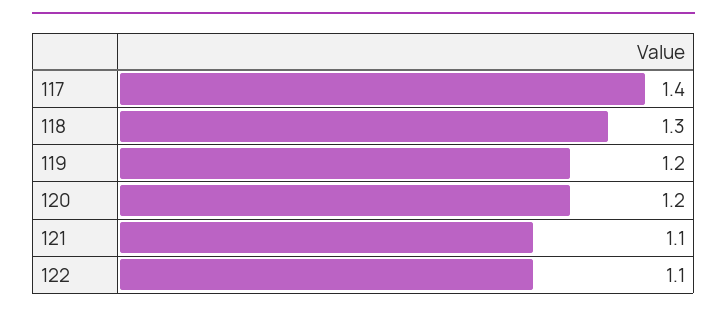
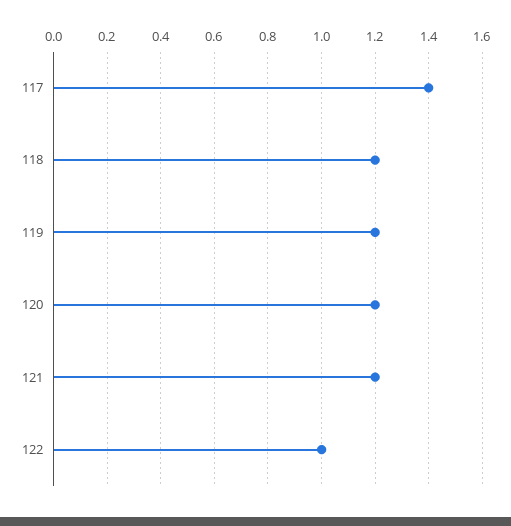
118: 1.3 -> 1.2
121: 1.1 -> 1.2
122: 1.1 -> 1

